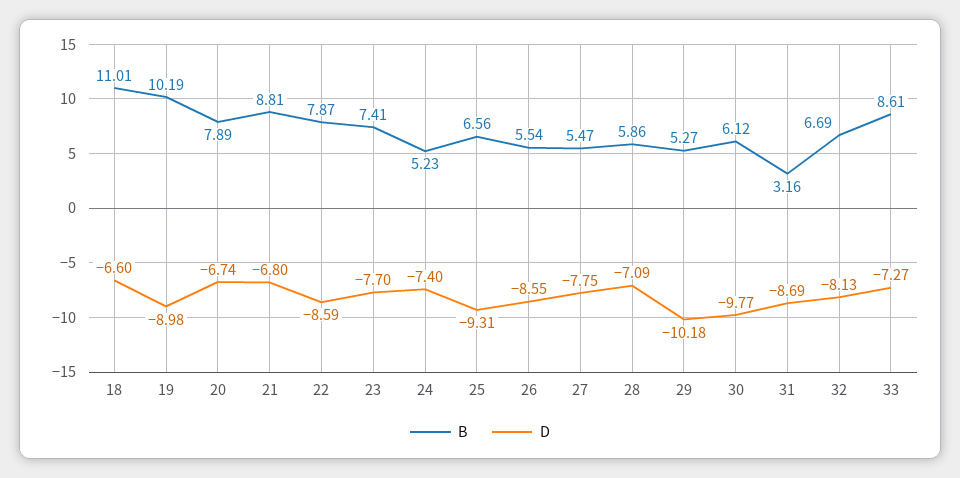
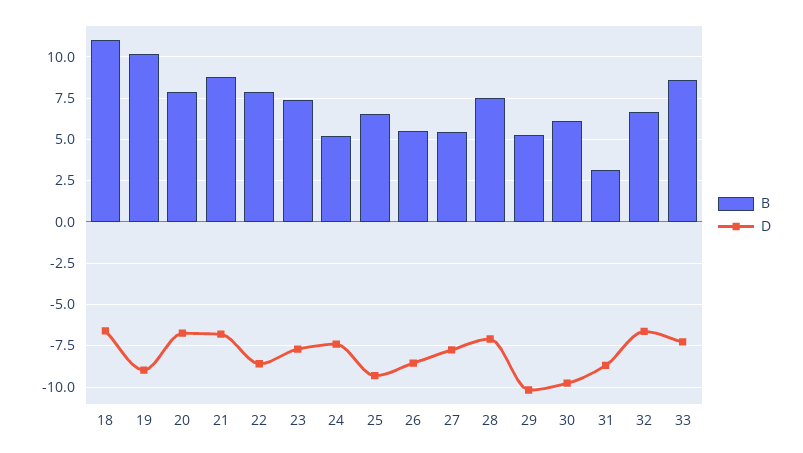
B, 28: 5.86 -> 7.5
D, 32: -8.13 -> -6.5

